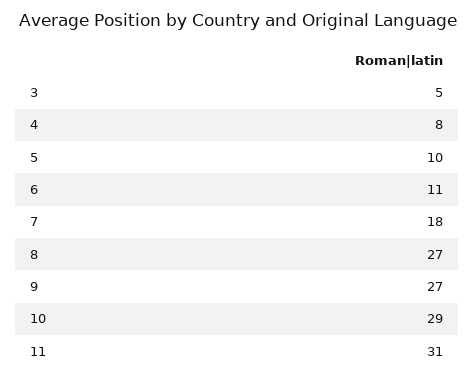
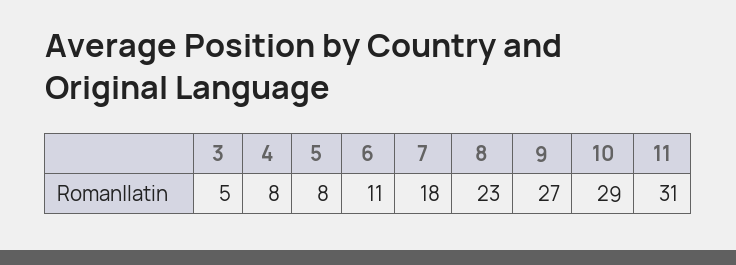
5: 10 -> 8
8: 27 -> 23

